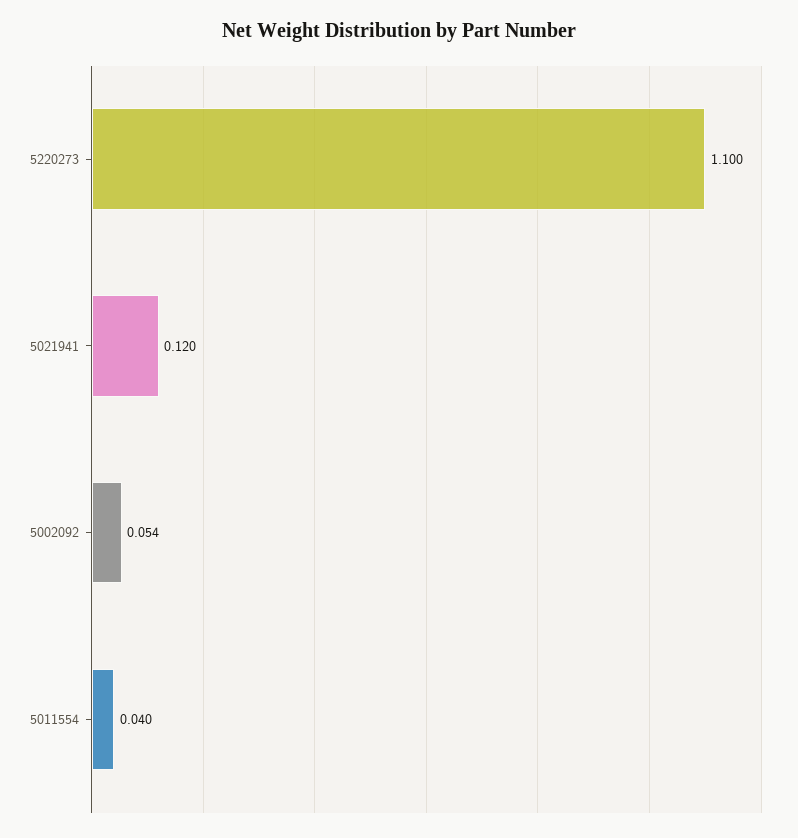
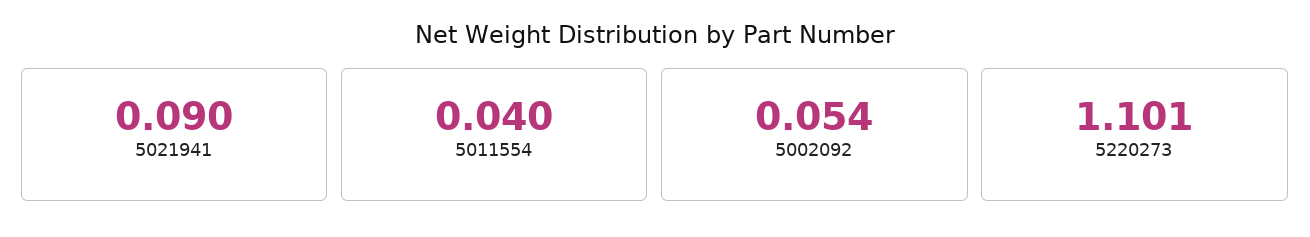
5220273: 1.1 -> 1.101
5021941: 0.12 -> 0.09

